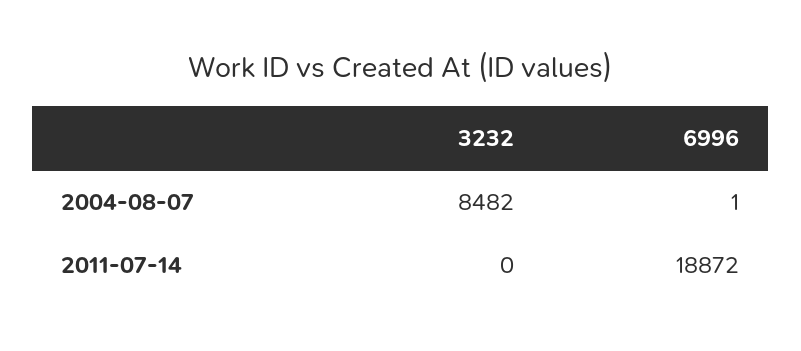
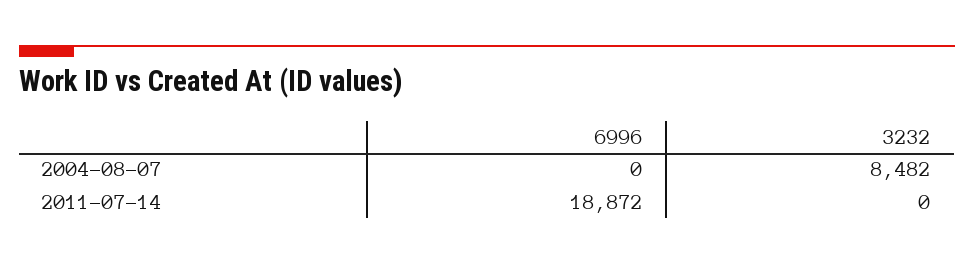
6996, 2004-08-07: 1 -> 0

